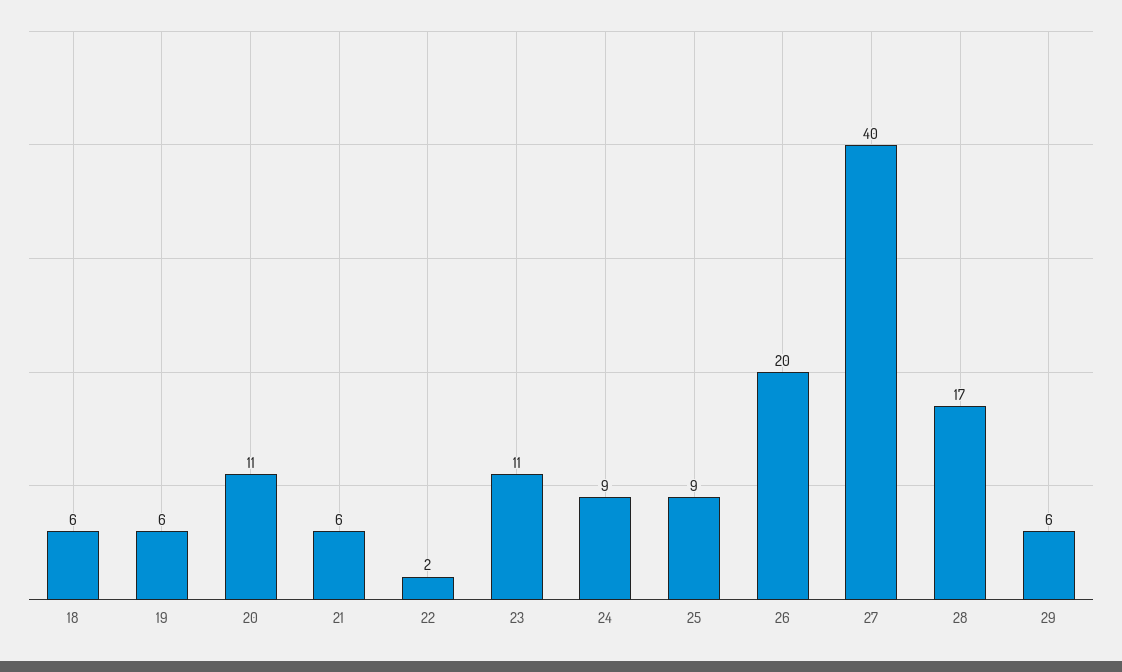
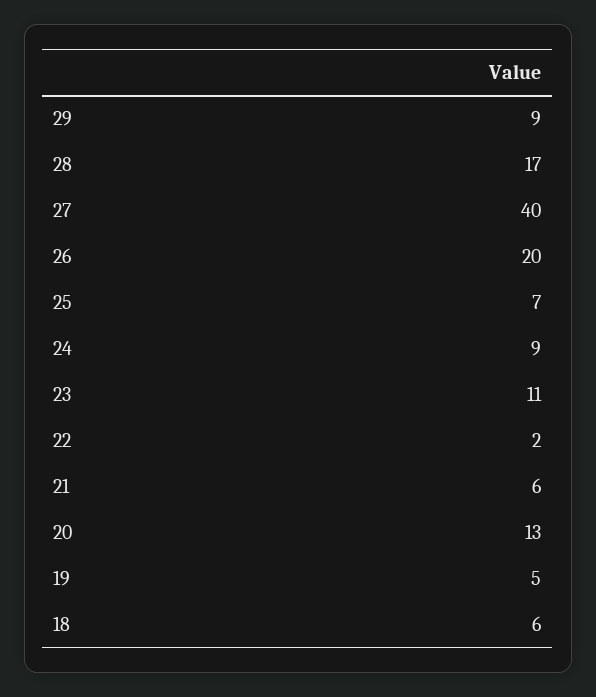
19: 6 -> 5
20: 11 -> 13
25: 9 -> 7
29: 6 -> 9

